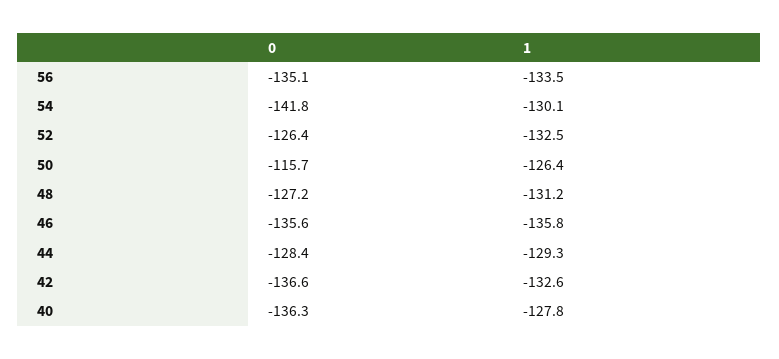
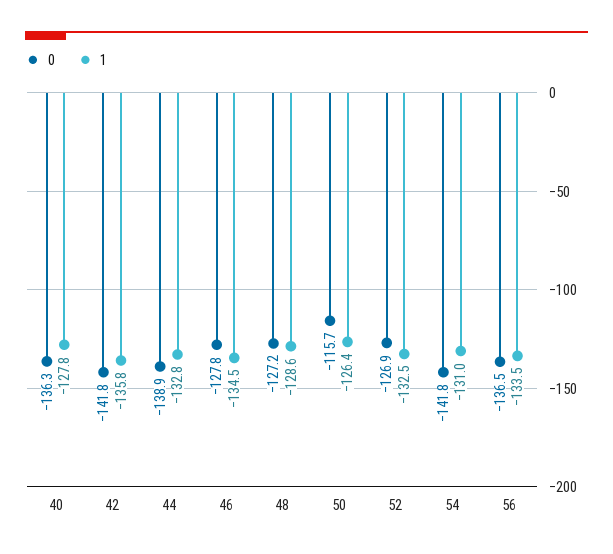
0, 56: -135.1 -> -136.5
1, 54: -130.1 -> -131
0, 52: -126.4 -> -126.9
1, 48: -131.2 -> -128.6
0, 46: -135.6 -> -127.8
1, 46: -135.8 -> -134.5
0, 44: -128.4 -> -138.9
1, 44: -129.3 -> -132.8
0, 42: -136.6 -> -141.8
1, 42: -132.6 -> -135.8

